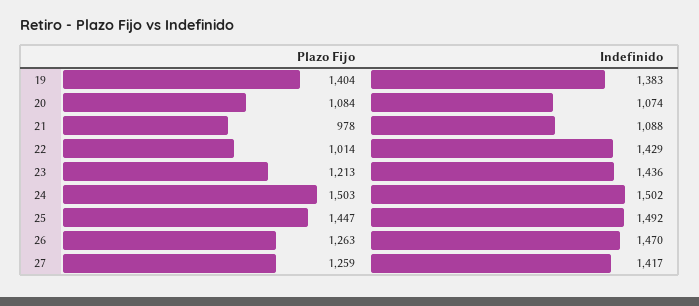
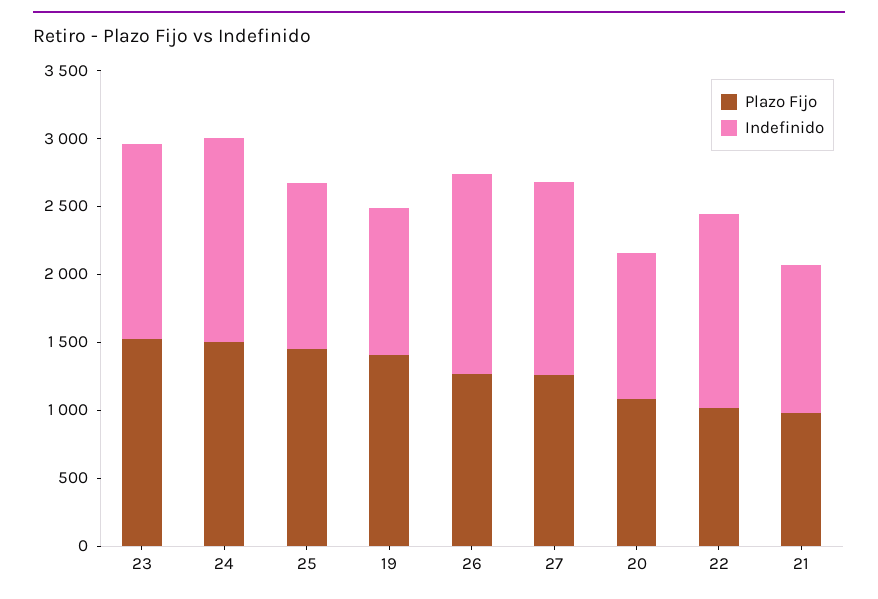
Indefinido, 19: 1383 -> 1100
Plazo Fijo, 23: 1213 -> 1500
Indefinido, 25: 1492 -> 1200

